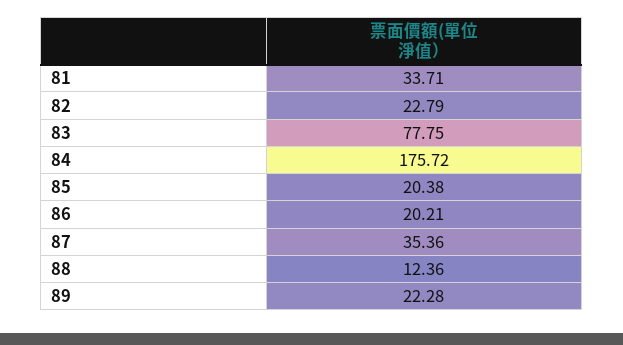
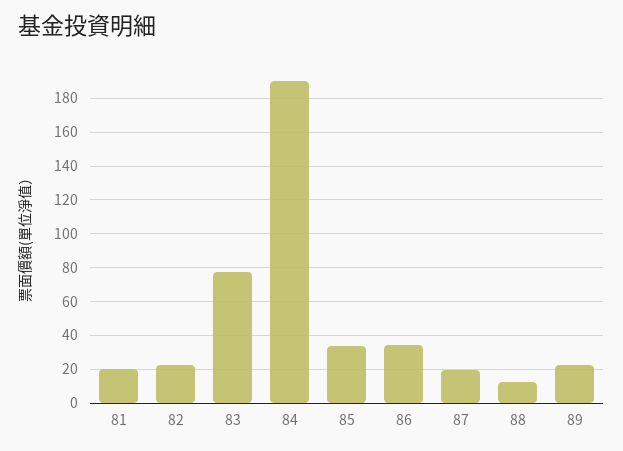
81: 33.71 -> 20
84: 175.72 -> 190
85: 20.38 -> 35
86: 20.21 -> 35
87: 35.36 -> 20

